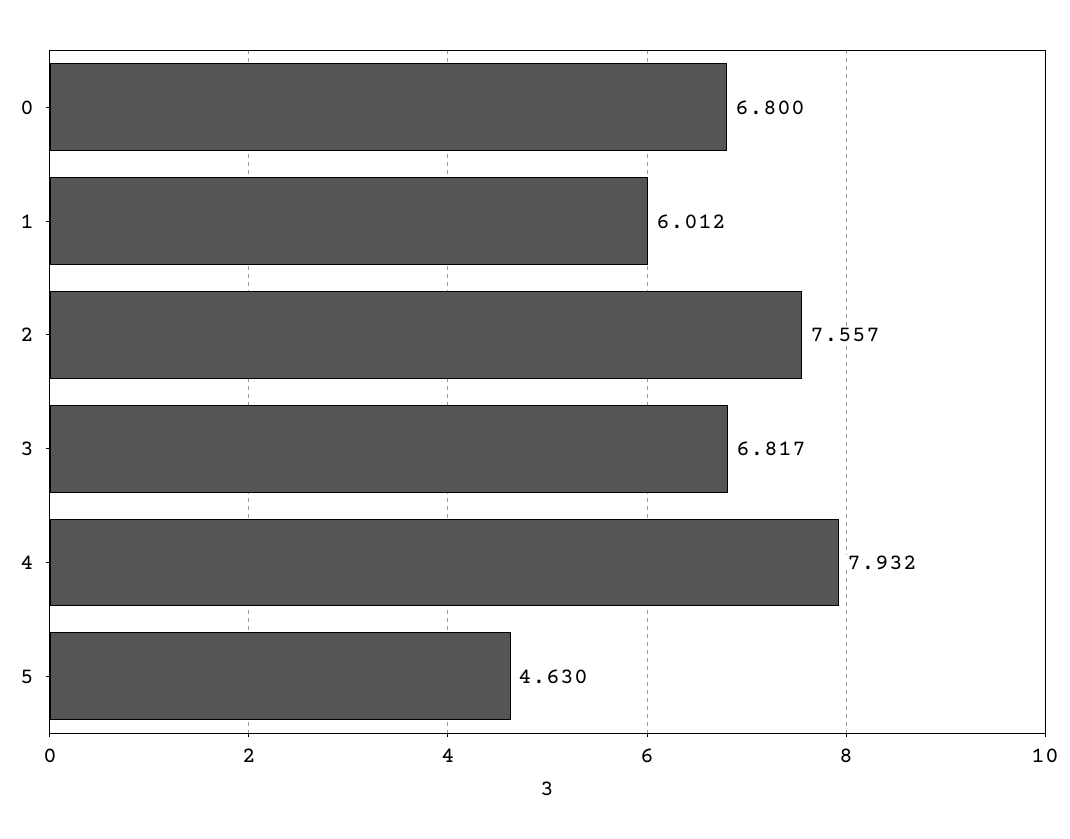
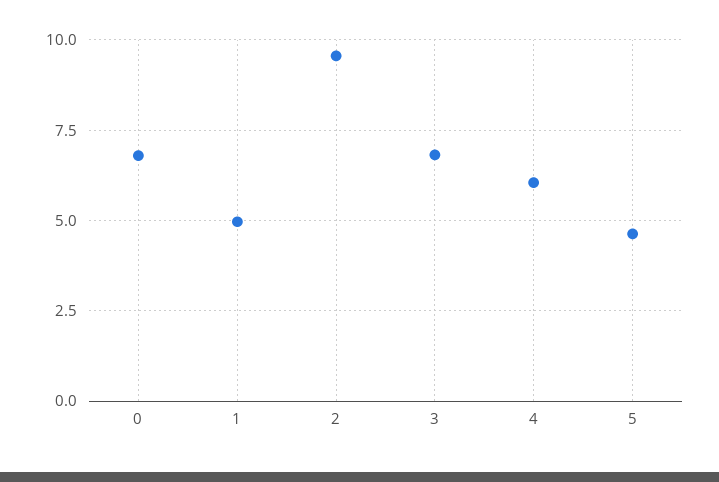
1: 6.012 -> 5
2: 7.557 -> 9.5
4: 7.932 -> 6

